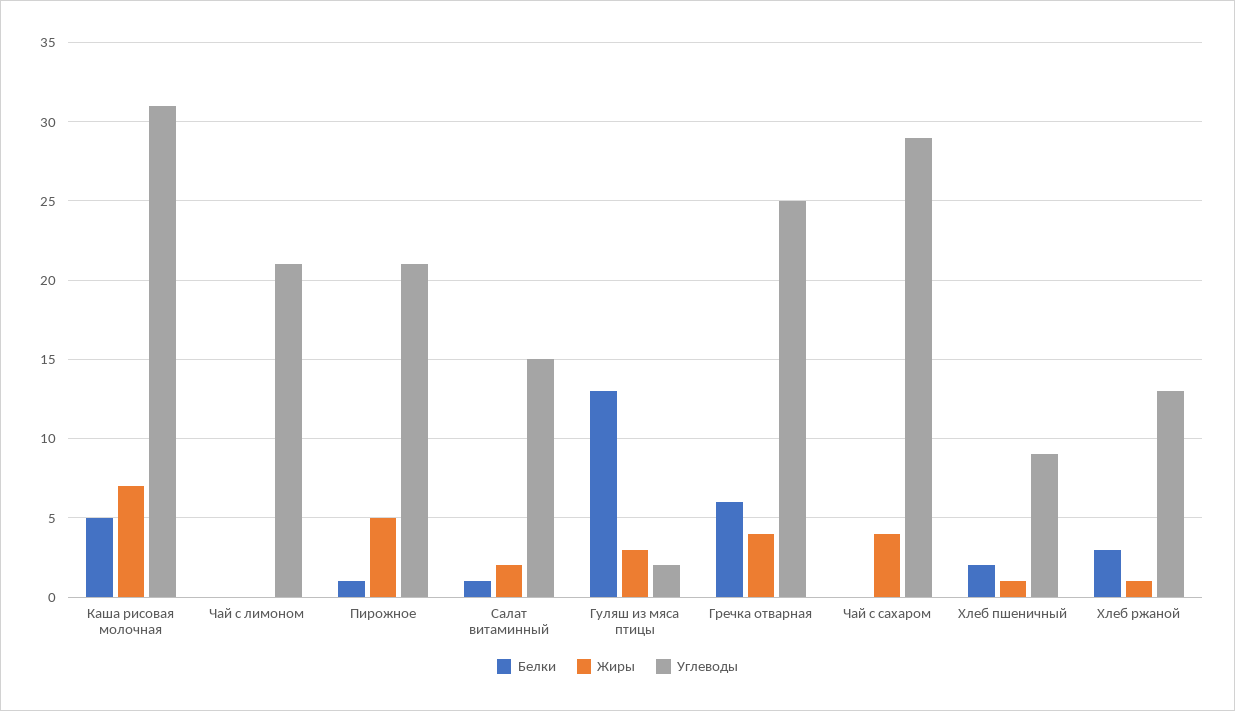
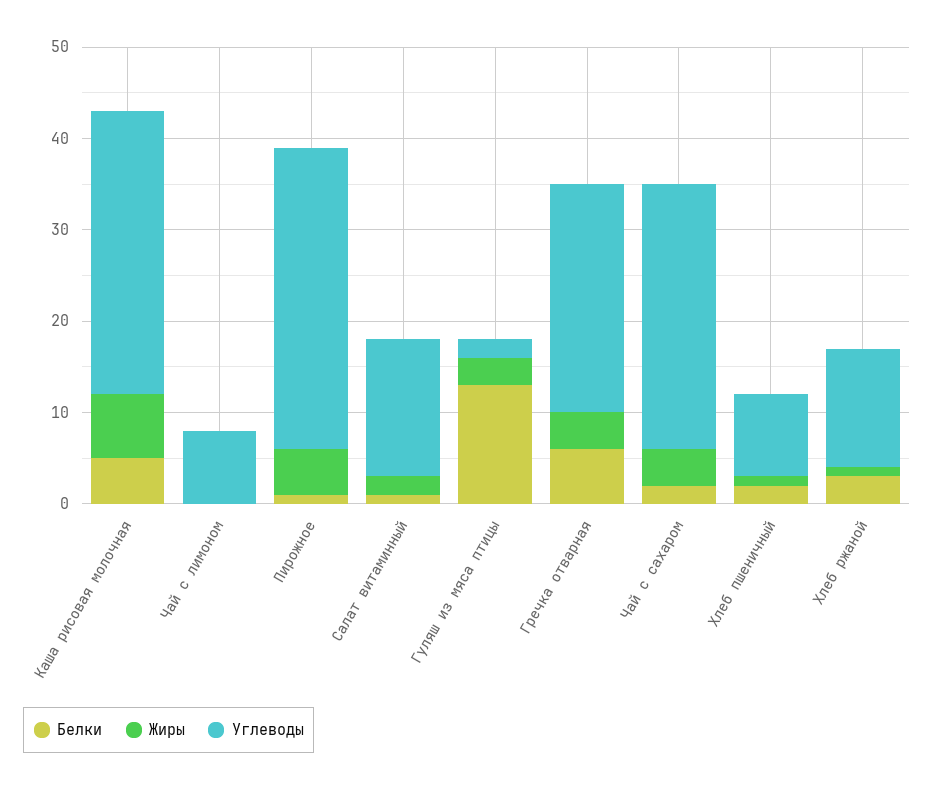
Углеводы, Чай с лимоном: 21 -> 8
Углеводы, Пирожное: 21 -> 33
Белки, Чай с сахаром: 0 -> 2

